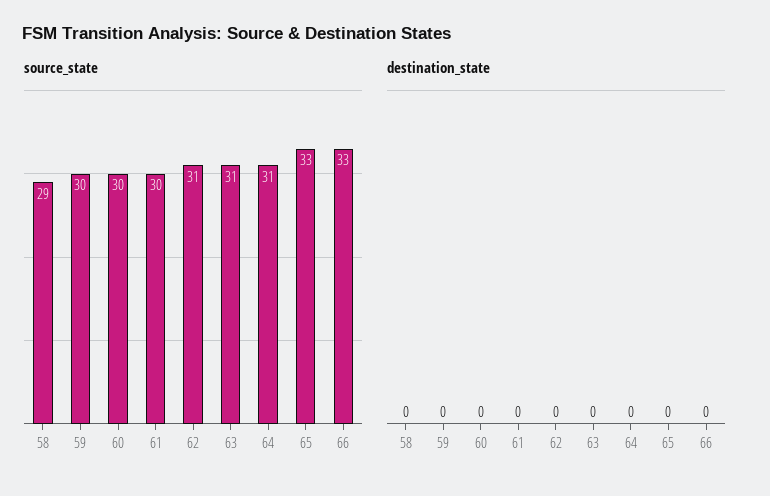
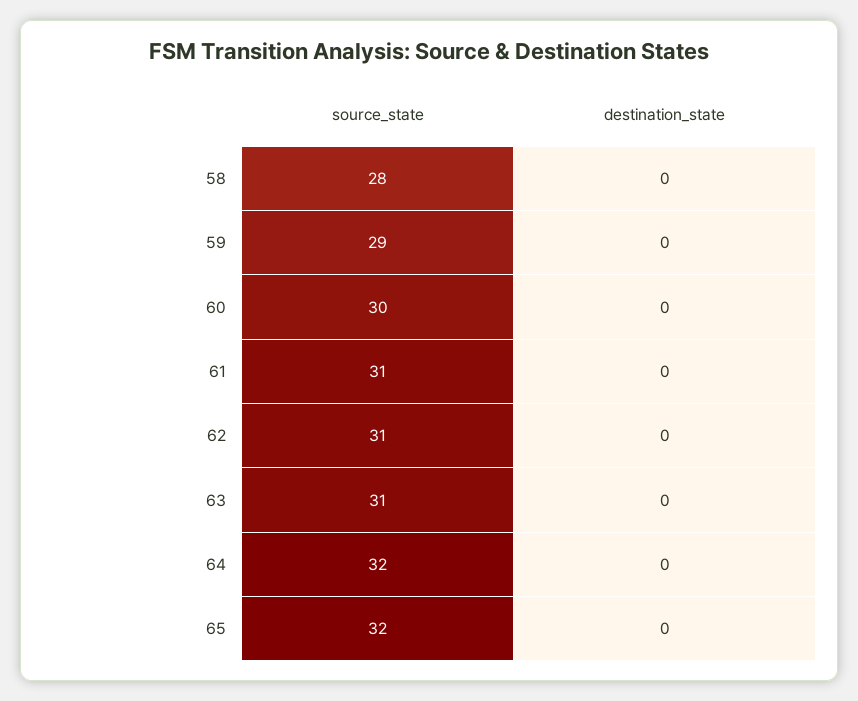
source_state, 58: 29 -> 28
source_state, 59: 30 -> 29
source_state, 61: 30 -> 31
source_state, 64: 31 -> 32
source_state, 65: 33 -> 32
source_state, 66: 33 -> none
destination_state, 66: 0 -> none

